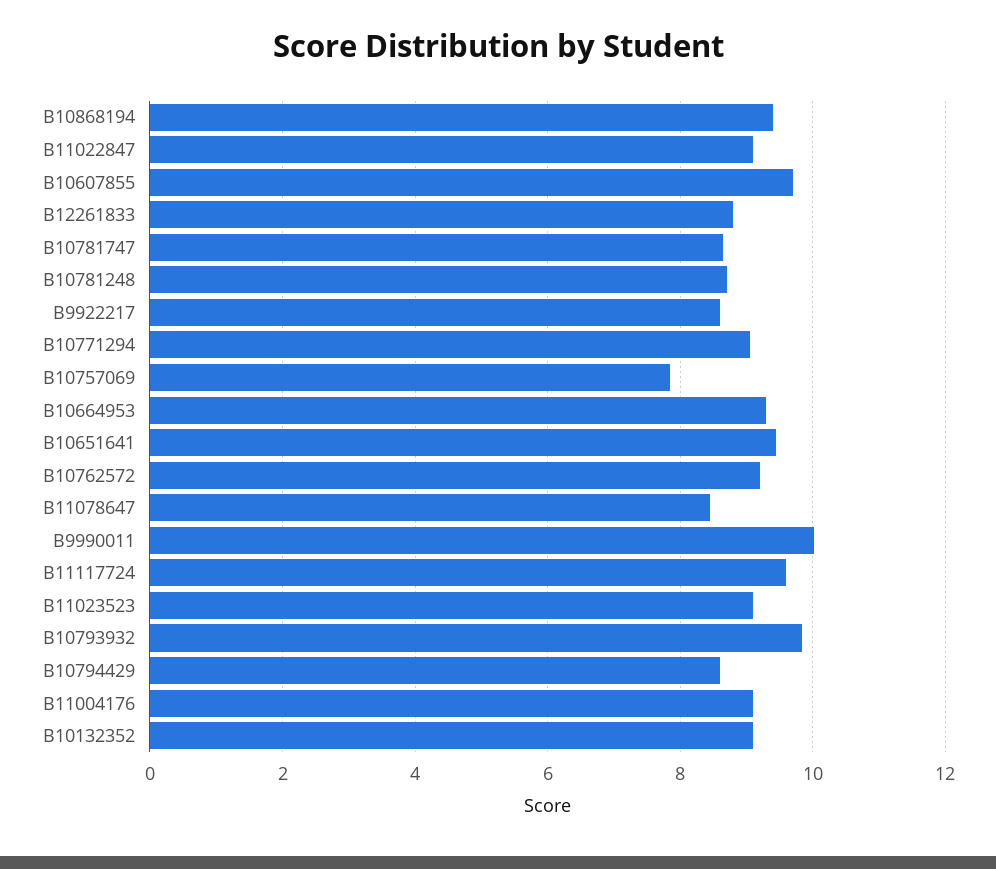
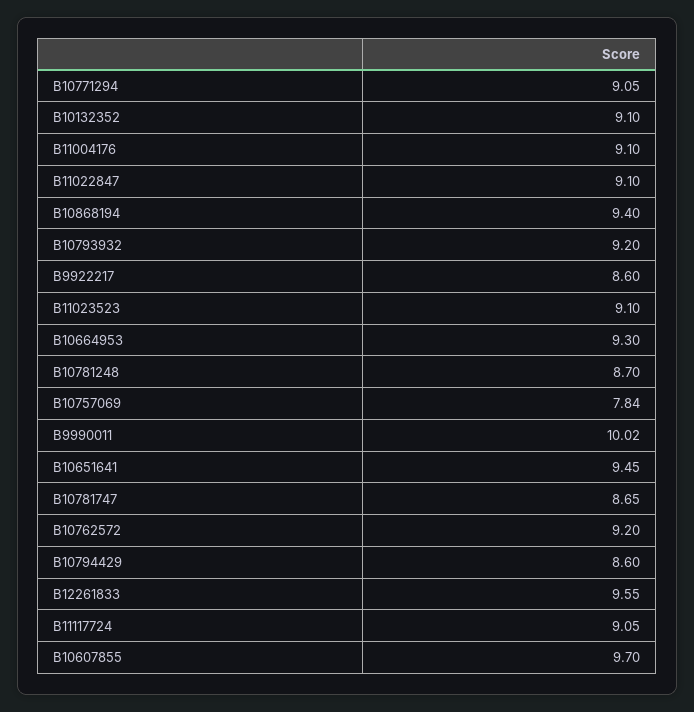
B12261833: 8.8 -> 9.55
B11078647: 8.4 -> none
B11117724: 9.6 -> 9.05
B10793932: 9.8 -> 9.2

